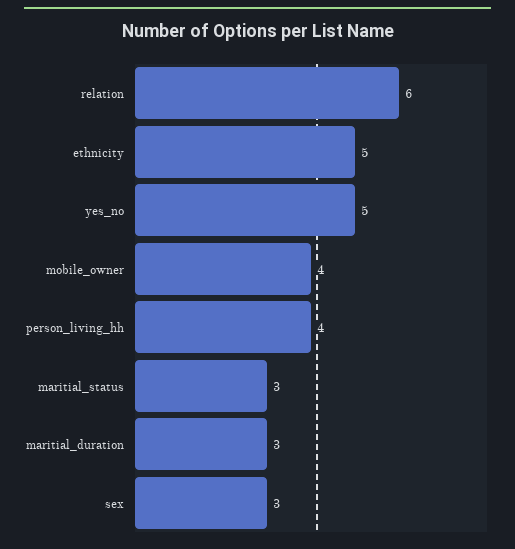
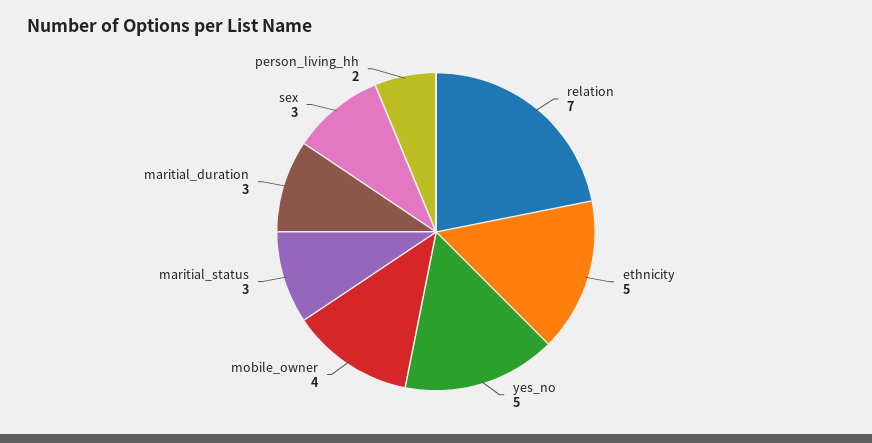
relation: 6 -> 7
person_living_hh: 4 -> 2

